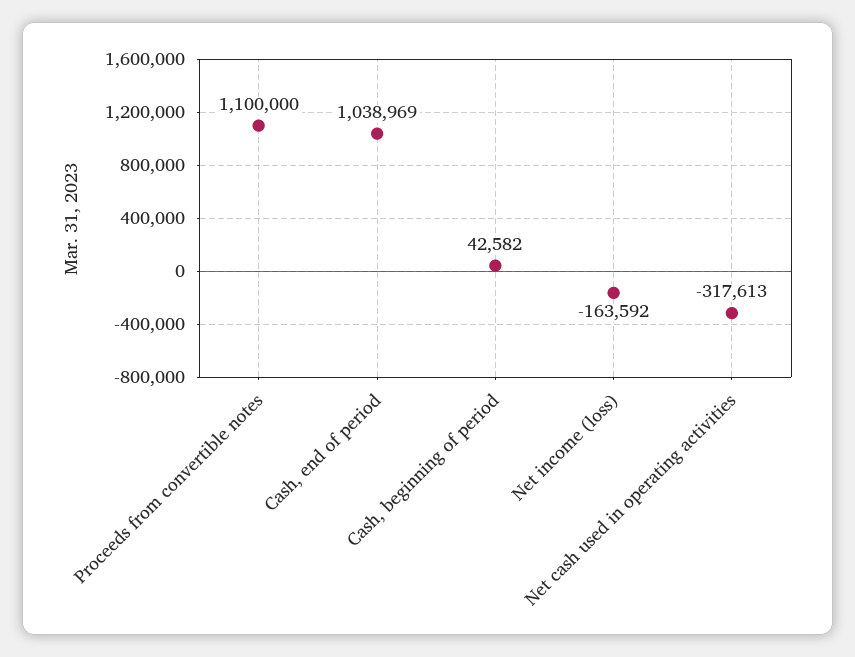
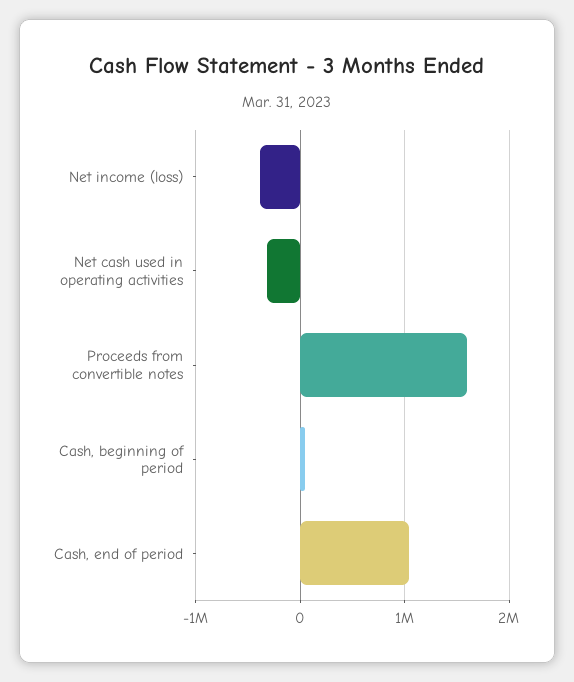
Proceeds from convertible notes: 1100000 -> 1600000
Net income (loss): -163592 -> -400000

